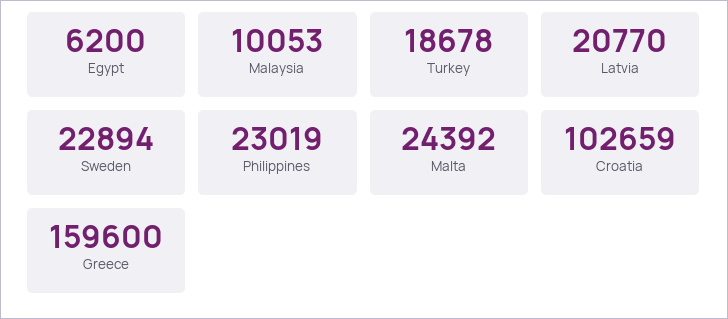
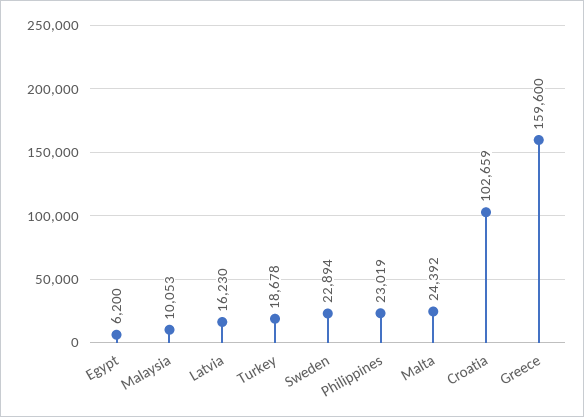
Latvia: 20770 -> 16230

